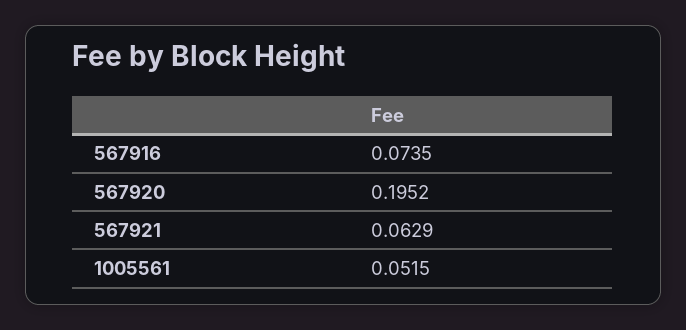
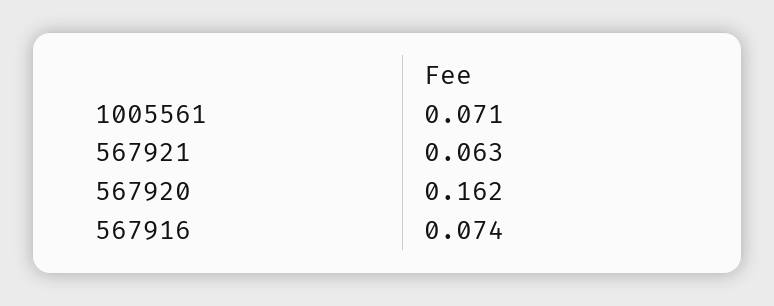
567920: 0.1952 -> 0.162
1005561: 0.0515 -> 0.071

